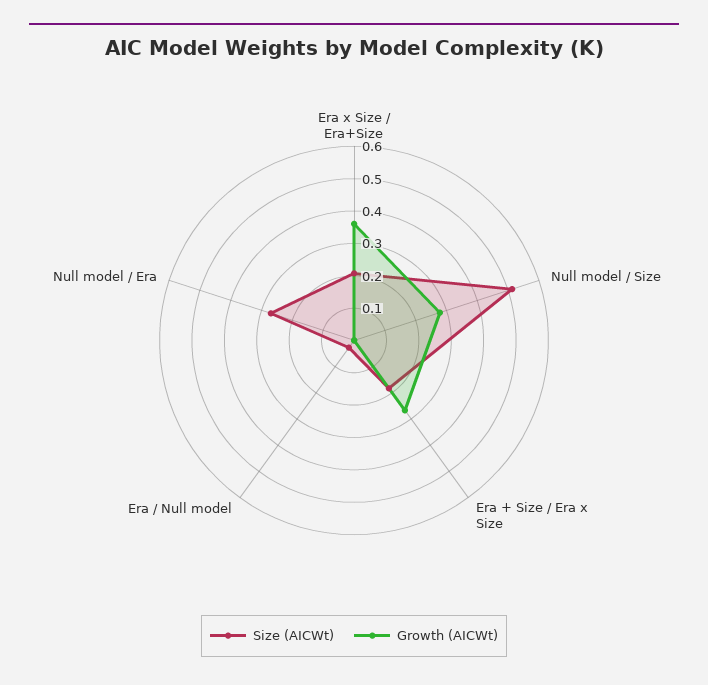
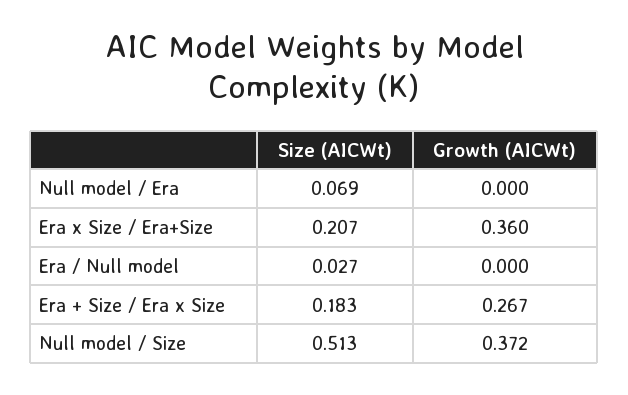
Growth (AICWt), Null model / Size: 0.275 -> 0.372
Size (AICWt), Null model / Era: 0.275 -> 0.069

